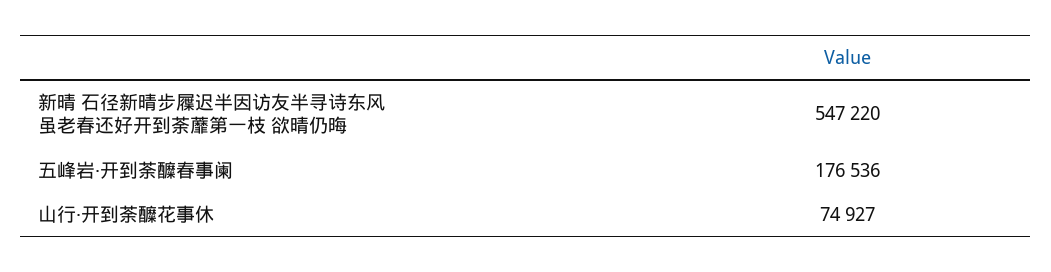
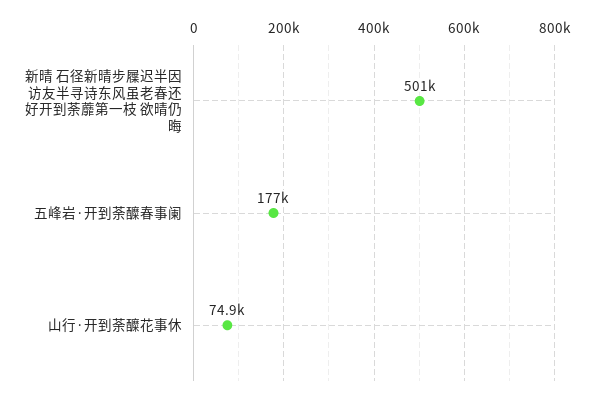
新晴 石径新晴步屧迟半因访友半寻诗东风虽老春还好开到荼蘼第一枝 欲晴仍晦: 547220 -> 501000

